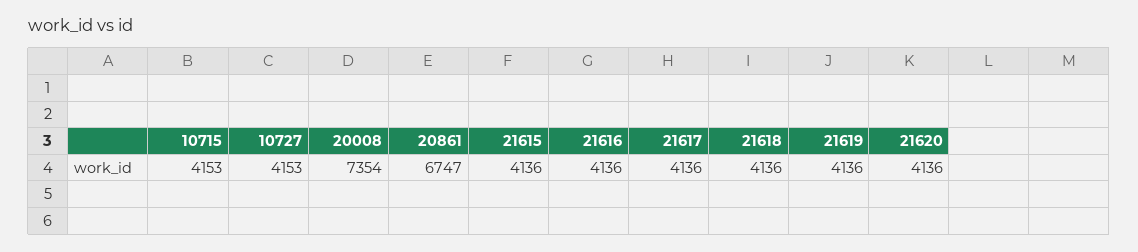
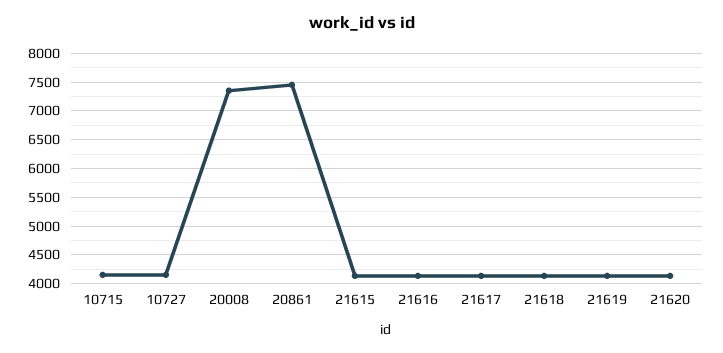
20861: 6747 -> 7500

